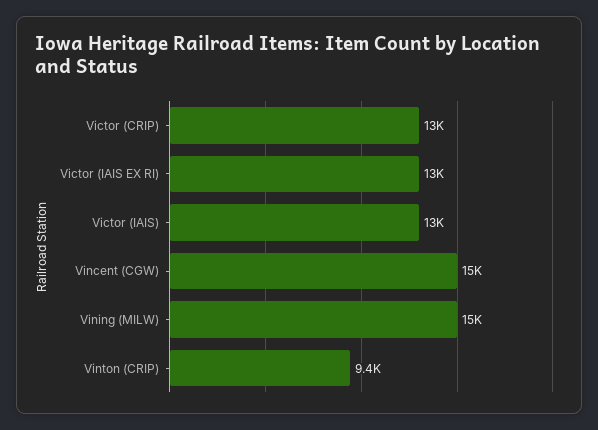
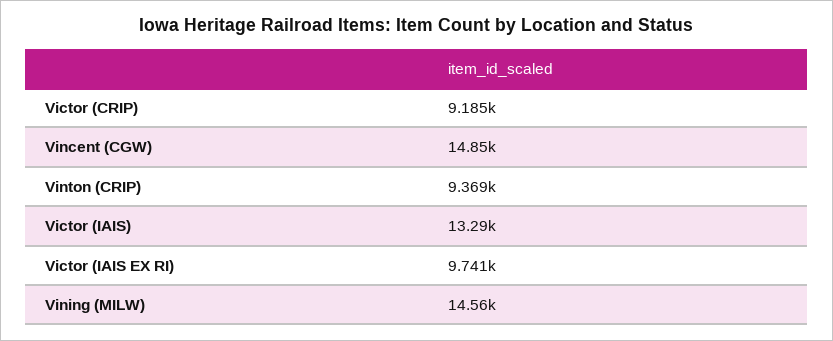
Victor (CRIP): 13000 -> 9185
Victor (IAIS EX RI): 13000 -> 9741

